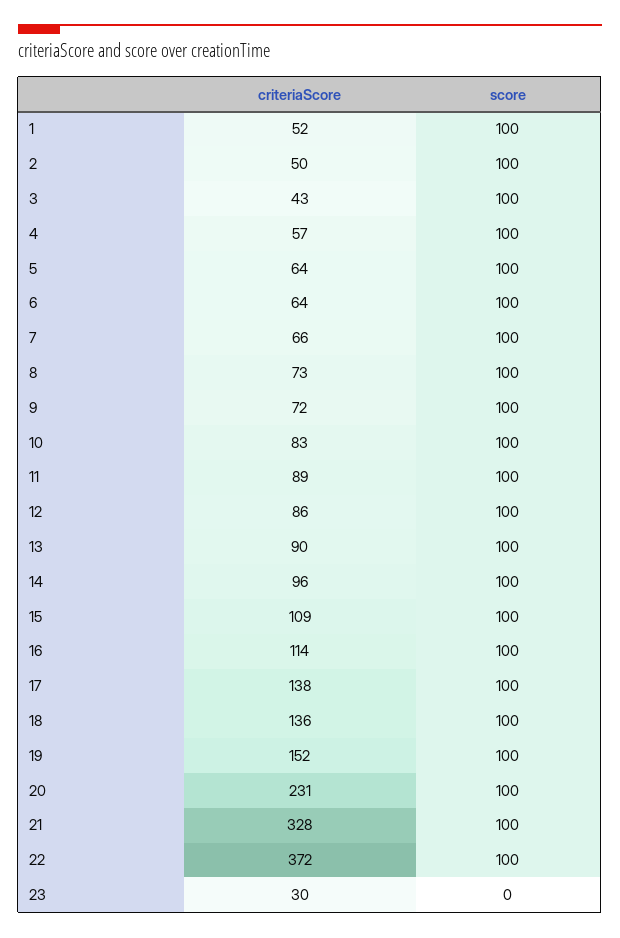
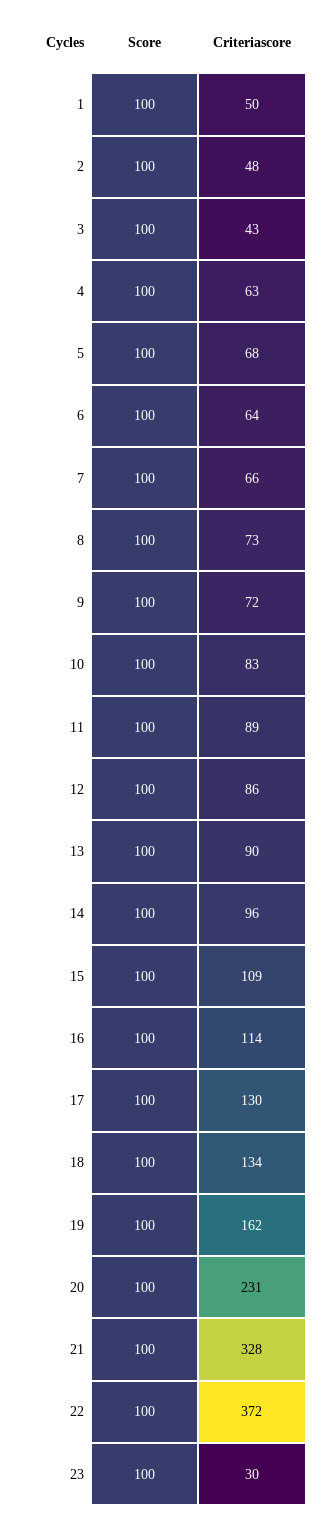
criteriaScore, 1: 52 -> 50
criteriaScore, 2: 50 -> 48
criteriaScore, 4: 57 -> 63
criteriaScore, 5: 64 -> 68
criteriaScore, 17: 138 -> 130
criteriaScore, 18: 136 -> 134
criteriaScore, 19: 152 -> 162
score, 23: 0 -> 100

